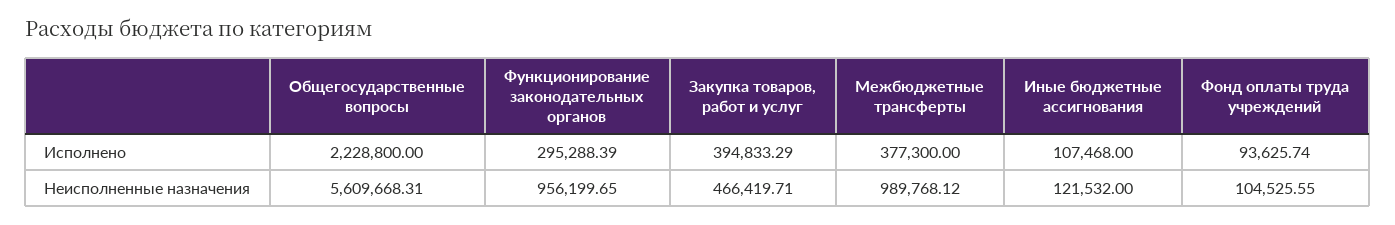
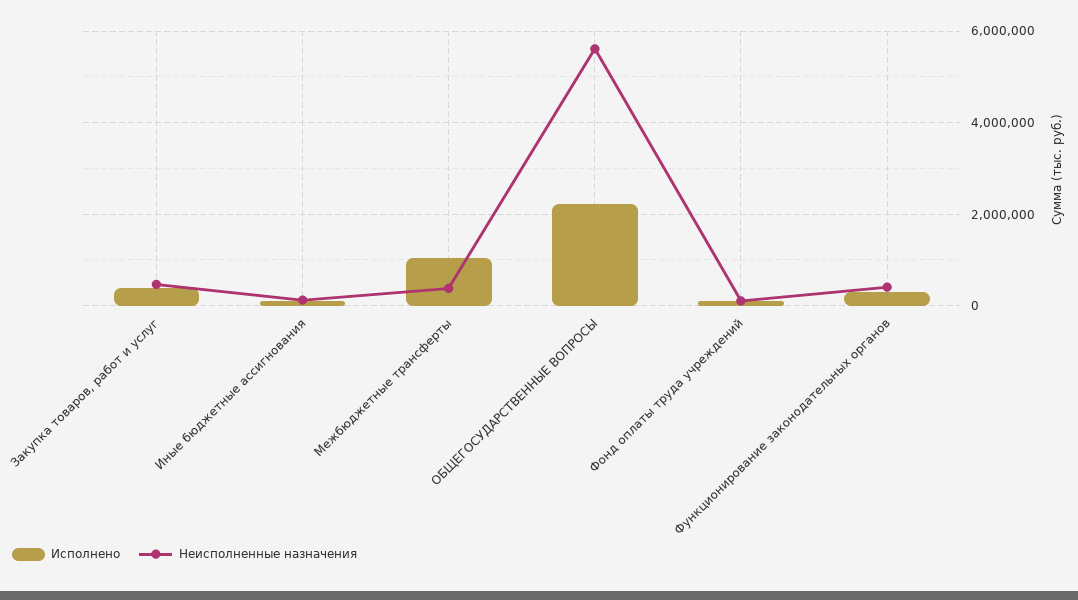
Исполнено, Межбюджетные трансферты: 377300 -> 1000000
Неисполненные назначения, Функционирование законодательных органов: 956199.65 -> 400000
Неисполненные назначения, Межбюджетные трансферты: 989768.12 -> 400000

